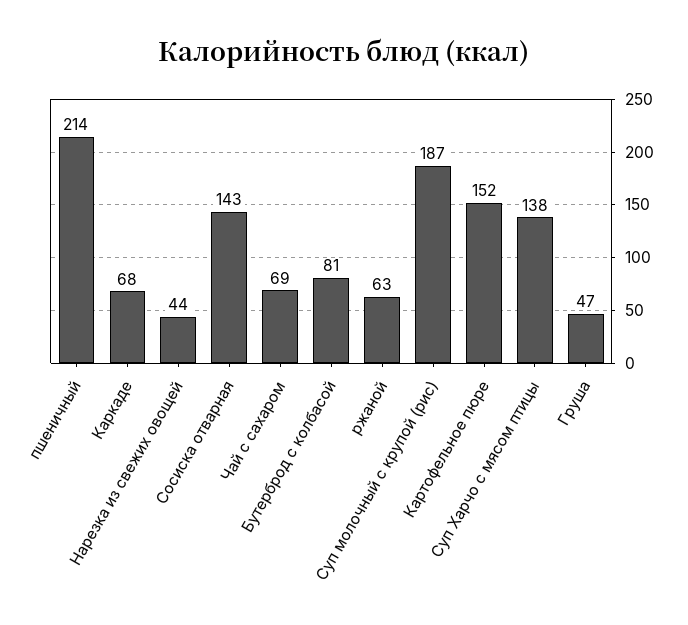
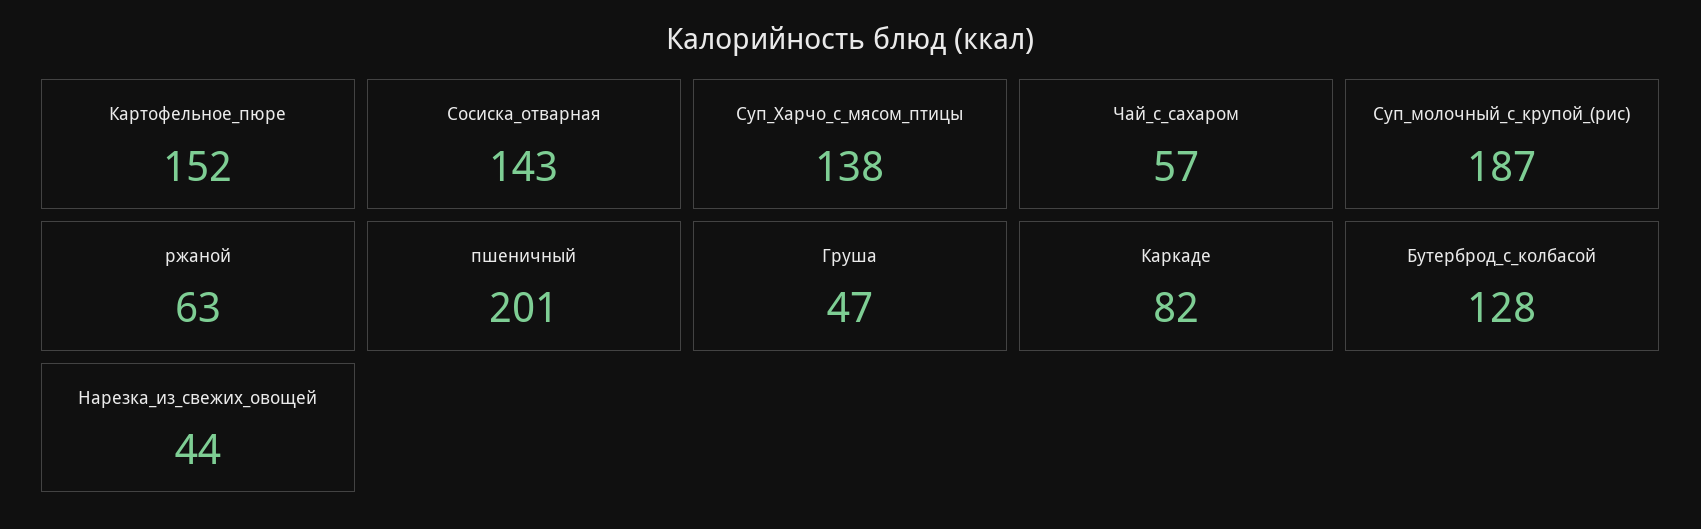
пшеничный: 214 -> 201
Каркаде: 68 -> 82
Чай с сахаром: 69 -> 57
Бутерброд с колбасой: 81 -> 128

